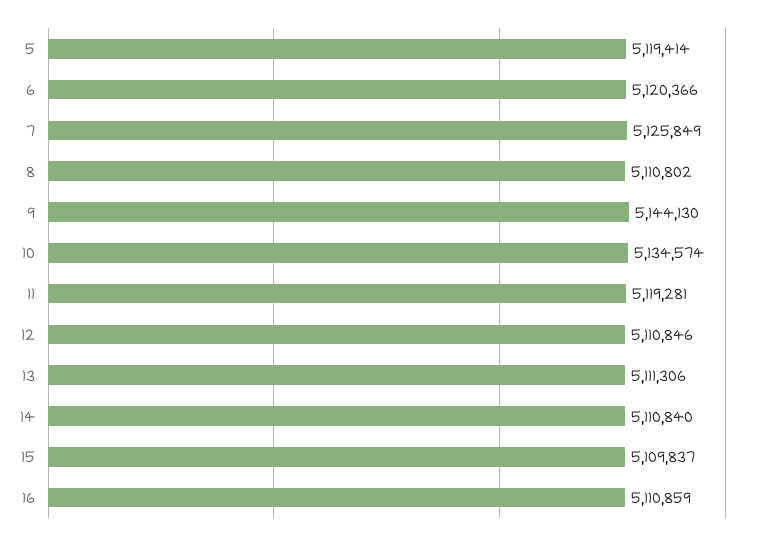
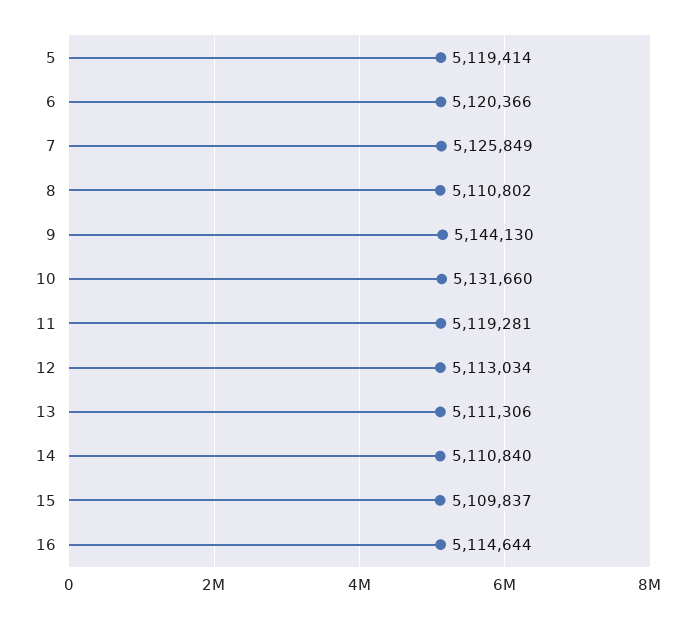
10: 5134574 -> 5131660
12: 5110846 -> 5113034
16: 5110859 -> 5114644

